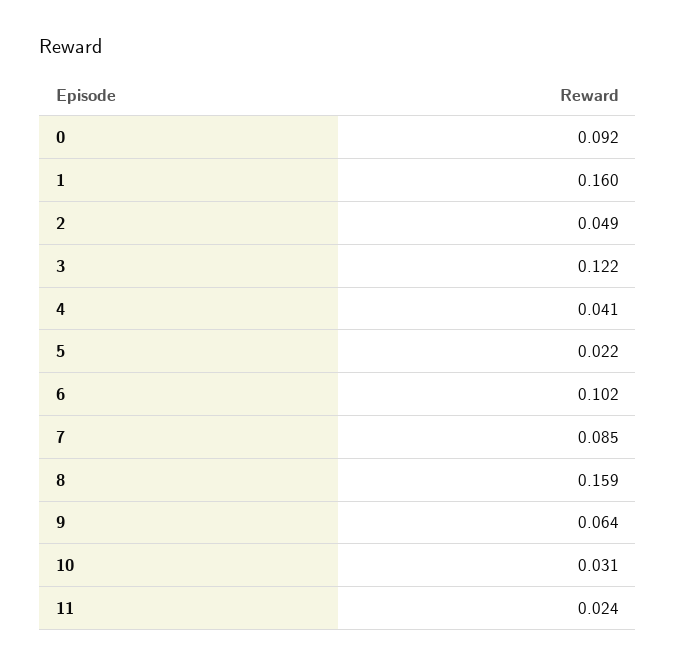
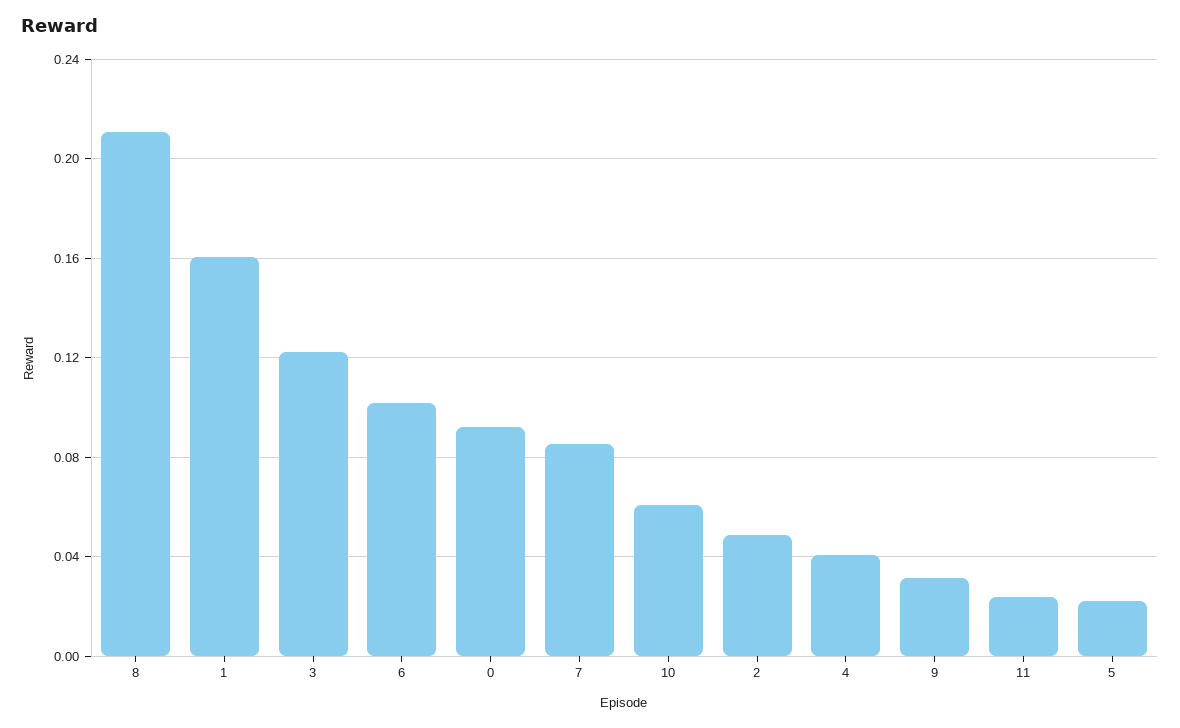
8: 0.159 -> 0.21
9: 0.064 -> 0.03
10: 0.031 -> 0.06

